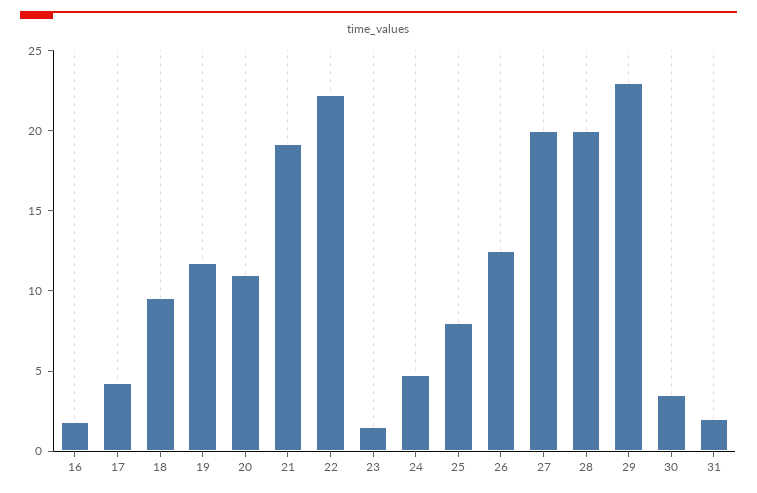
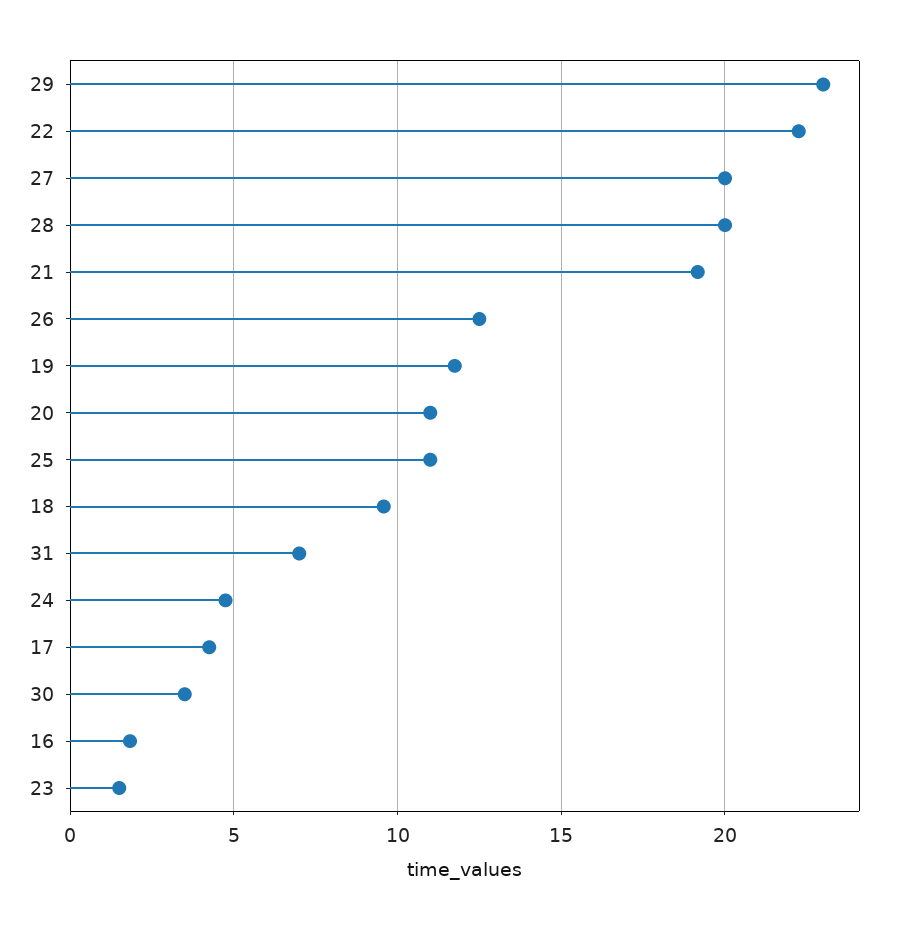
25: 8 -> 11
31: 2 -> 7

